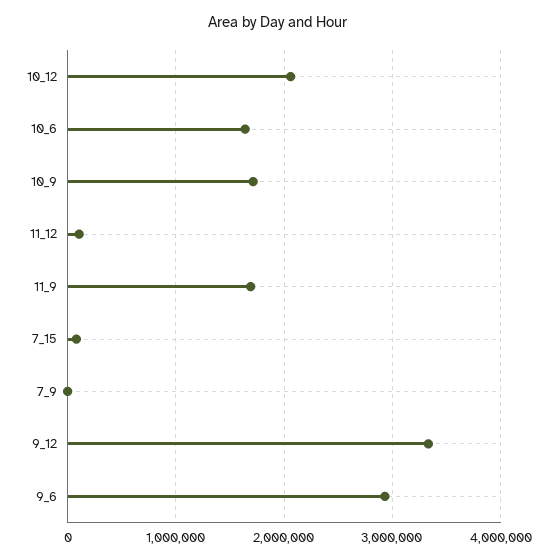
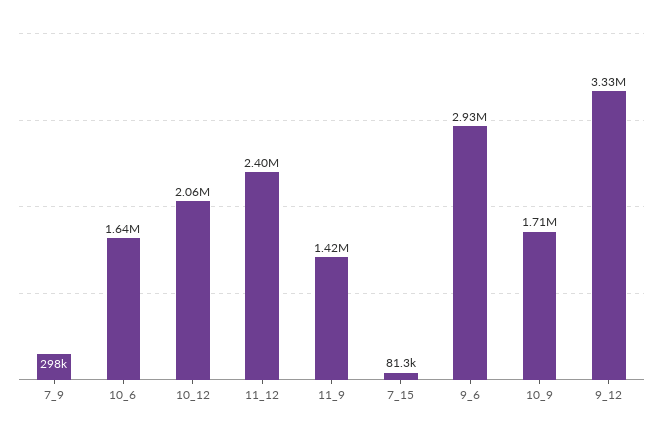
11_12: 100000 -> 2400000
11_9: 1700000 -> 1420000
7_9: 0 -> 298000

